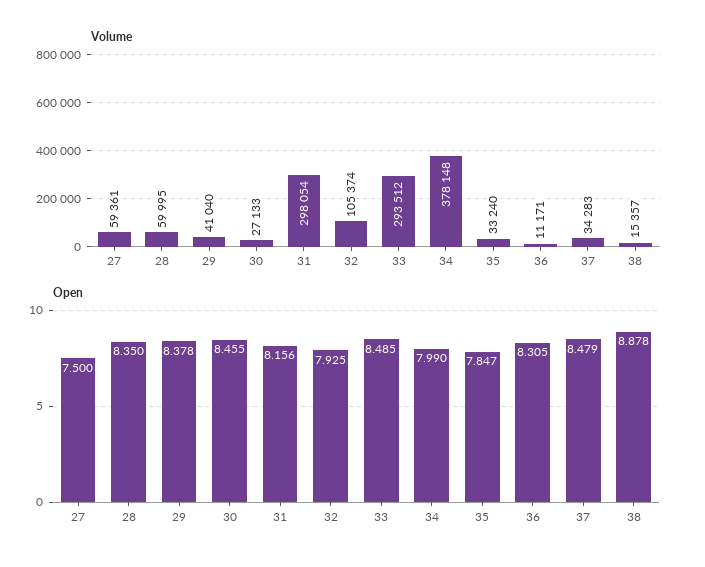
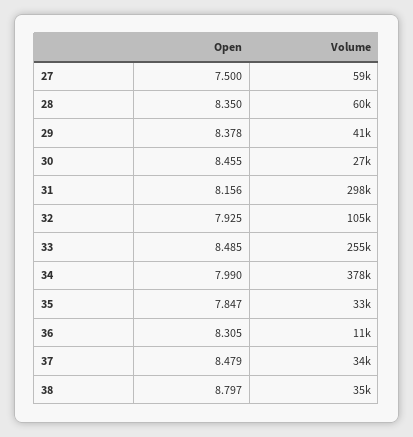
Volume, 33: 293512 -> 255000
Volume, 38: 15357 -> 35000
Open, 38: 8.878 -> 8.797

